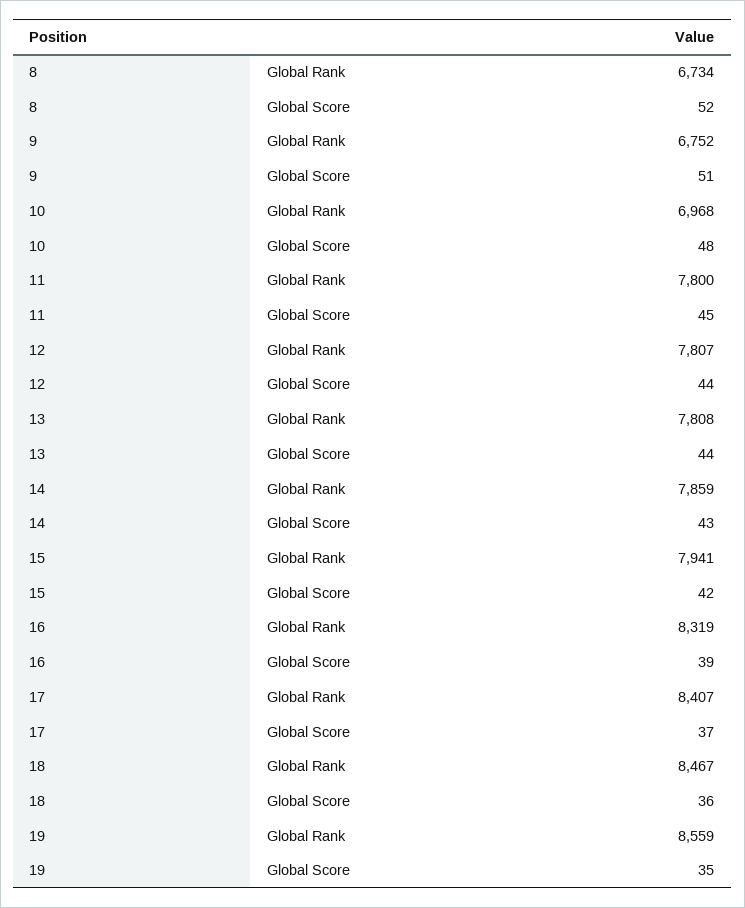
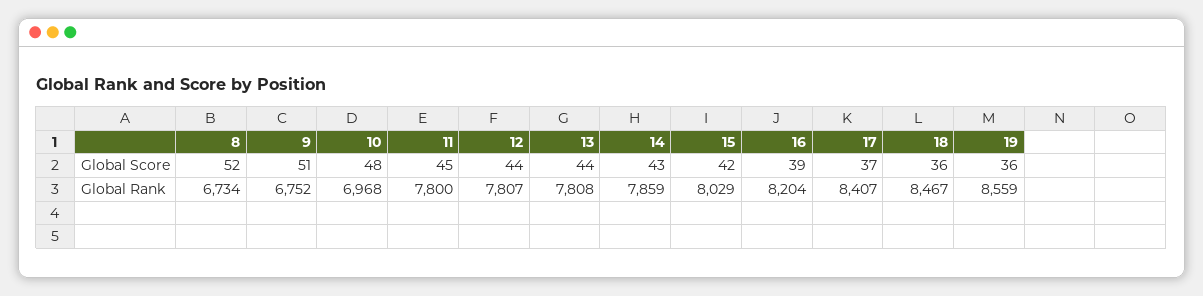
15, Global Rank: 7941 -> 8029
16, Global Rank: 8319 -> 8204
19, Global Score: 35 -> 36

